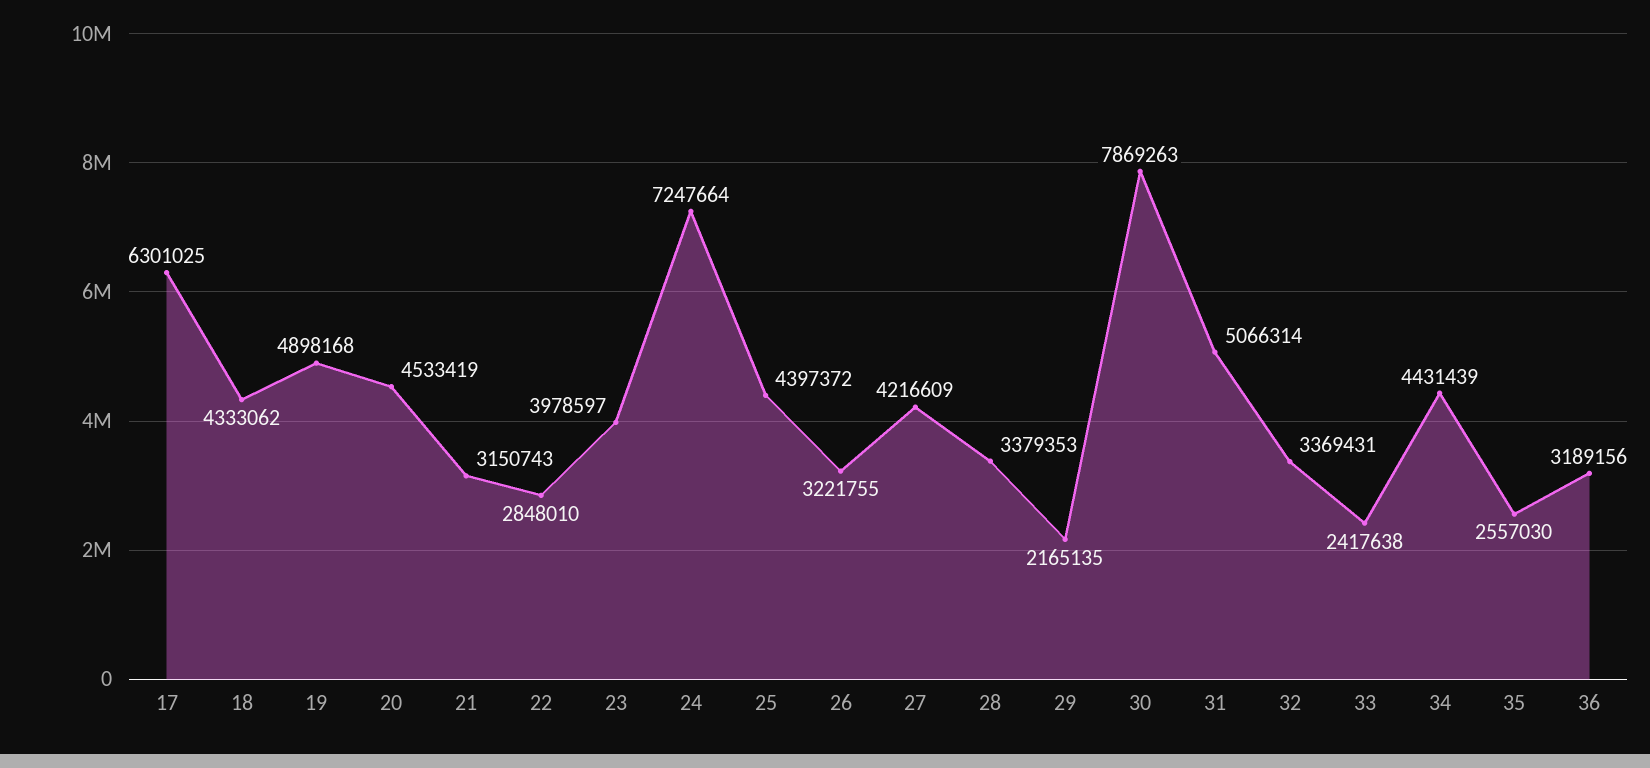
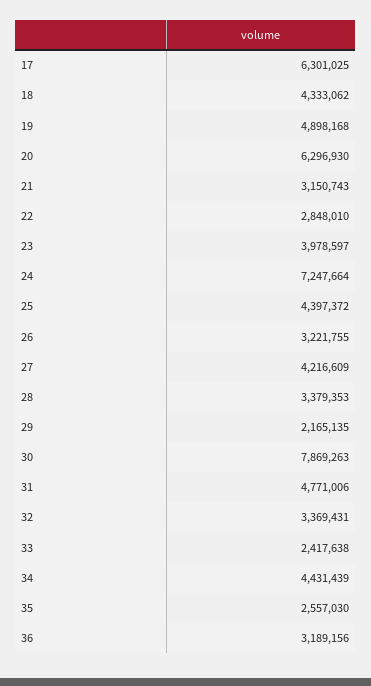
20: 4533419 -> 6296930
31: 5066314 -> 4771006

